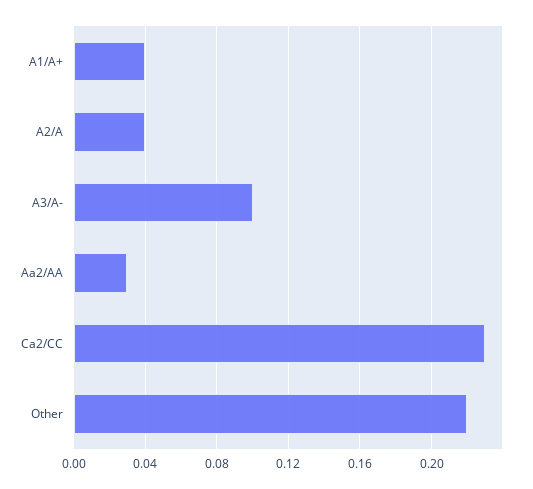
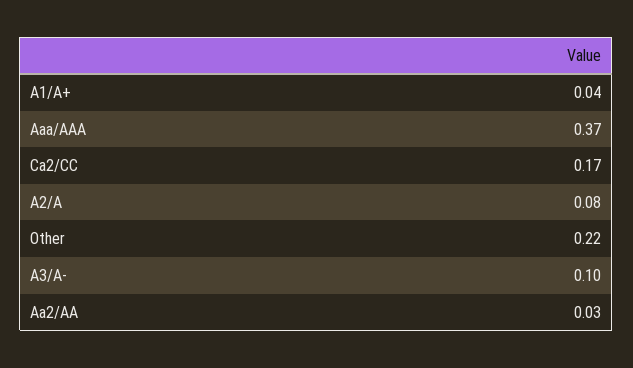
A2/A: 0.04 -> 0.08
Ca2/CC: 0.23 -> 0.17
Aaa/AAA: none -> 0.37

